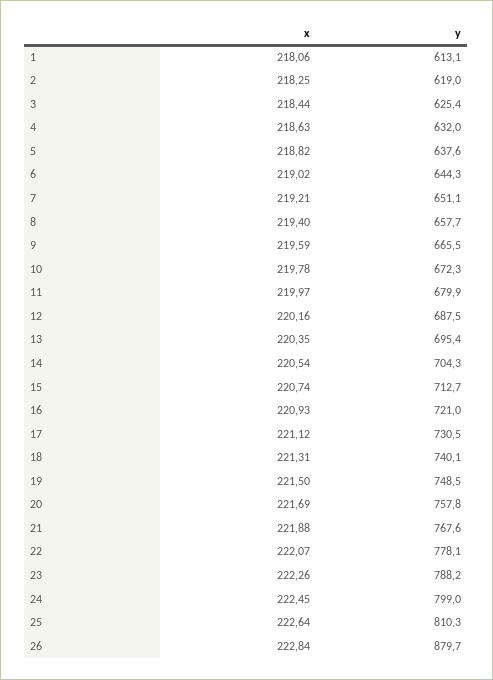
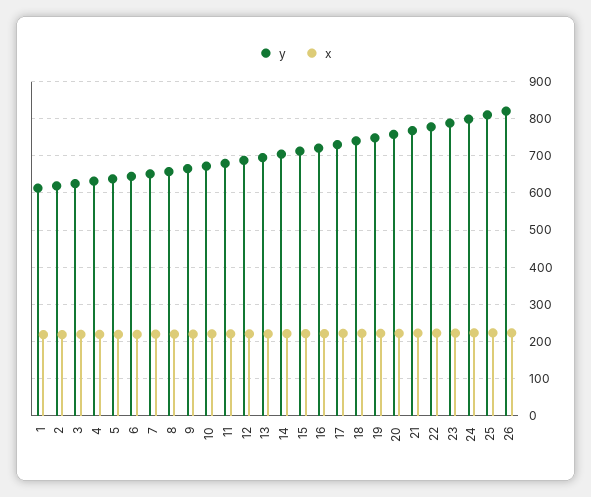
y, 26: 879.7 -> 820

